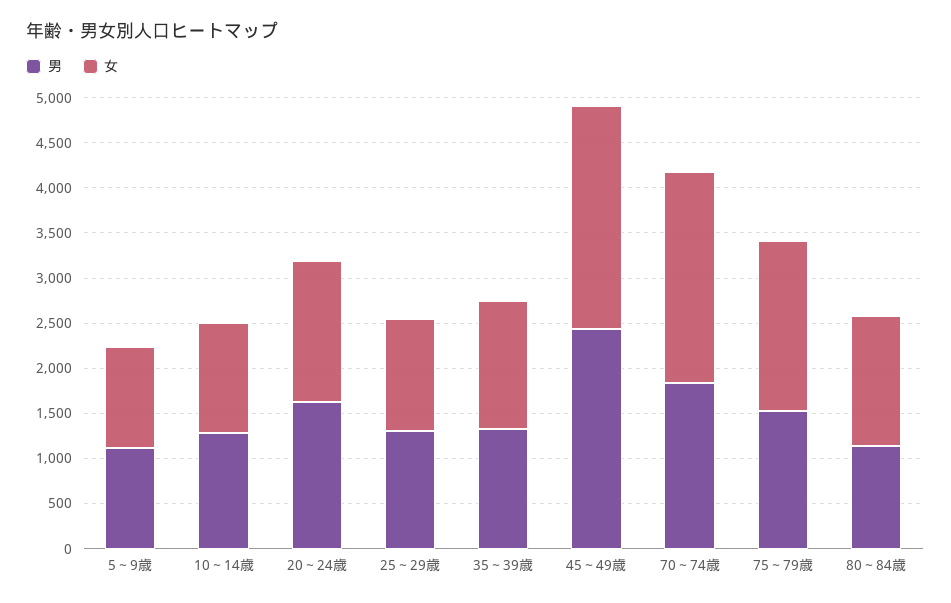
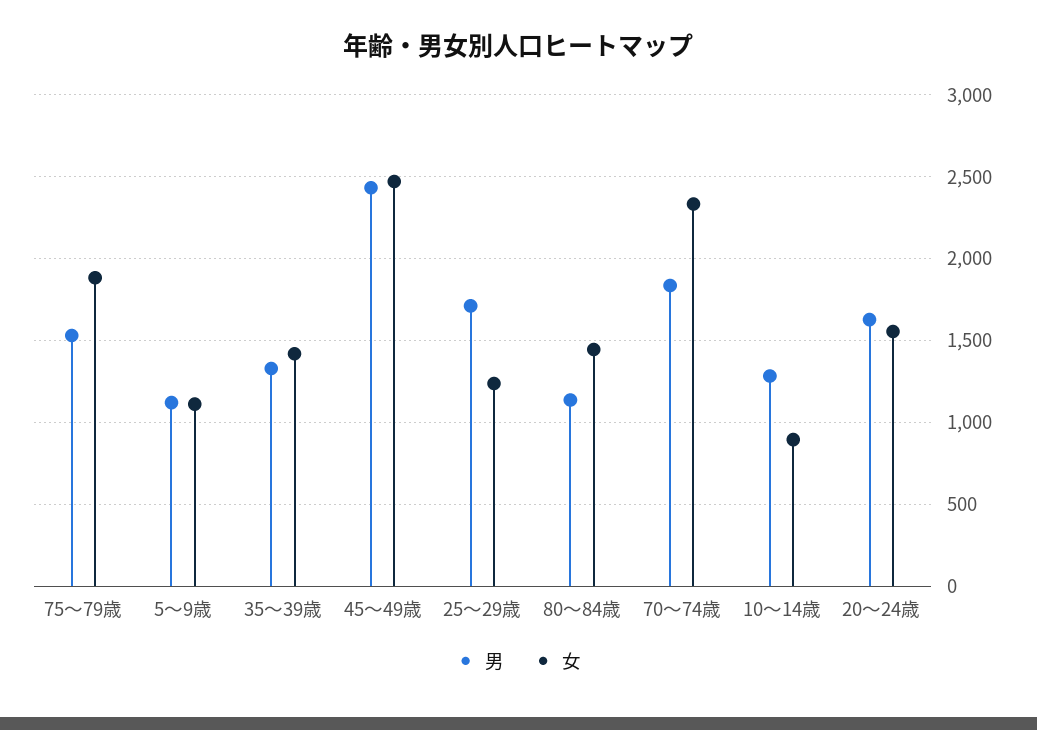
女, 10～14歳: 1200 -> 900
男, 25～29歳: 1300 -> 1700

